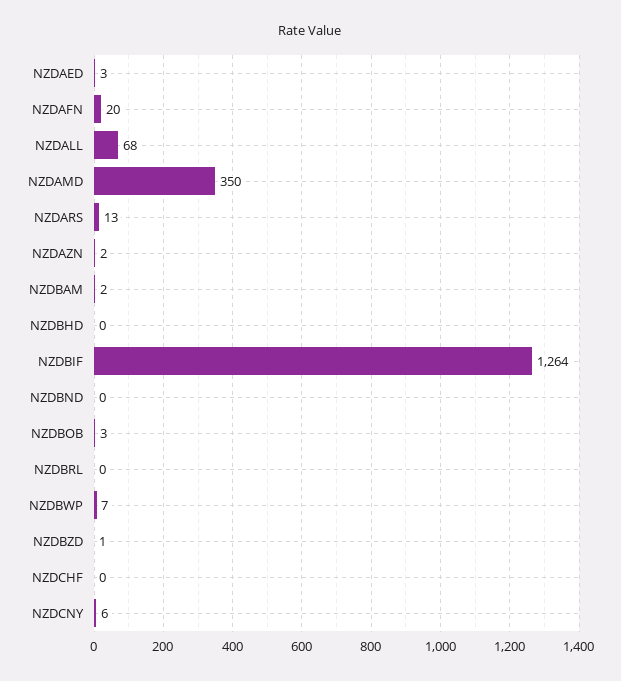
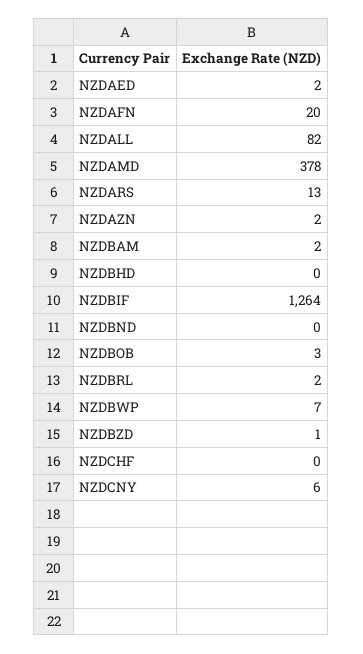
NZDAED: 3 -> 2
NZDALL: 68 -> 82
NZDAMD: 350 -> 378
NZDBRL: 0 -> 2

